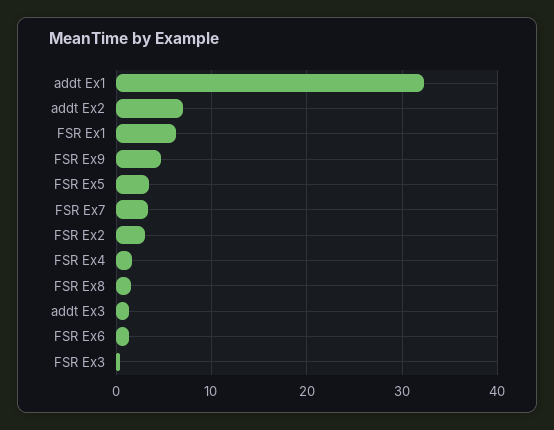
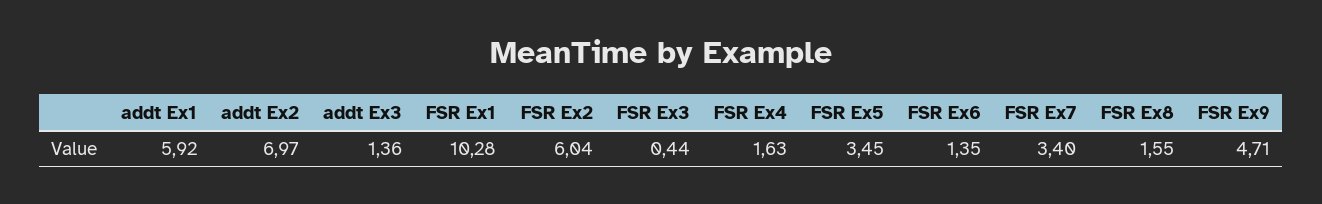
addt Ex1: 32 -> 5.92
FSR Ex1: 6 -> 10.28
FSR Ex2: 3 -> 6.04

